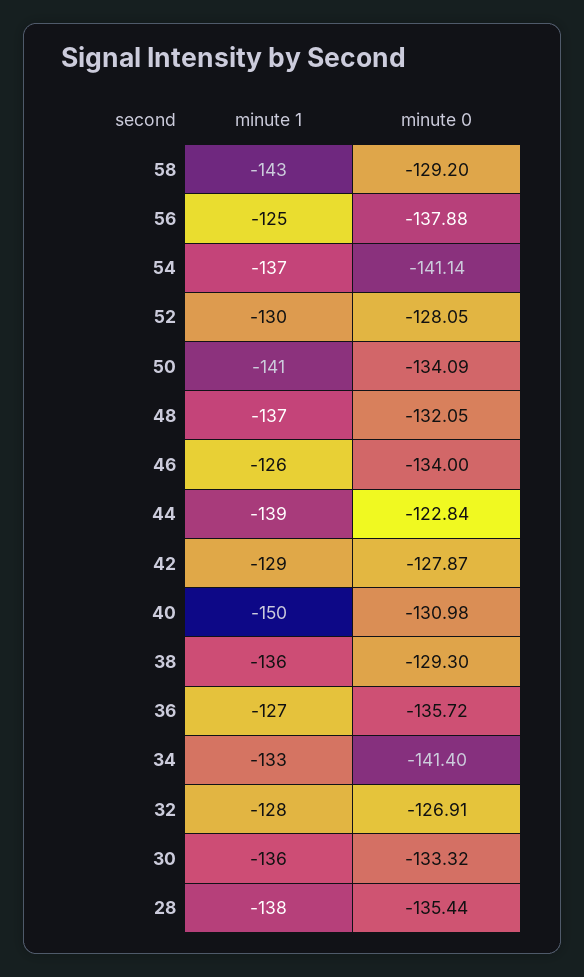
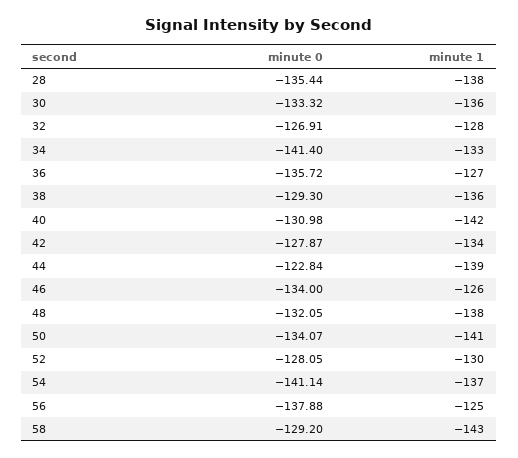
minute 0, 50: -134.09 -> -134.07
minute 1, 48: -137 -> -138
minute 1, 42: -129 -> -134
minute 1, 40: -150 -> -142

